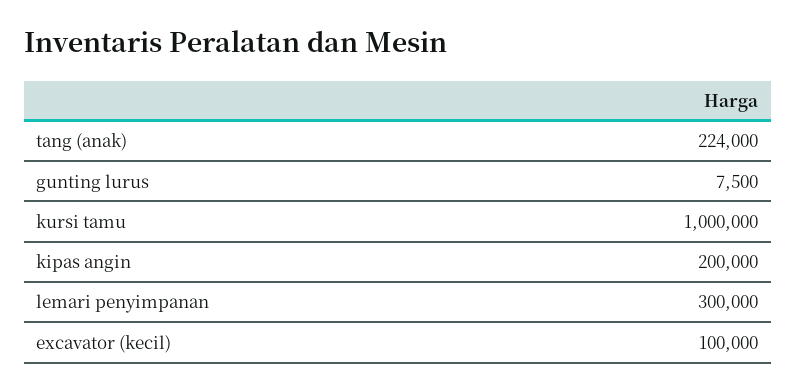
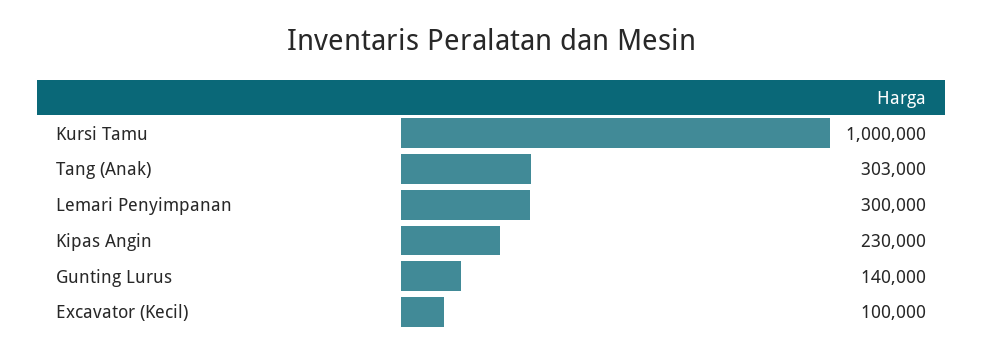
tang (anak): 224000 -> 303000
gunting lurus: 7500 -> 140000
kipas angin: 200000 -> 230000

